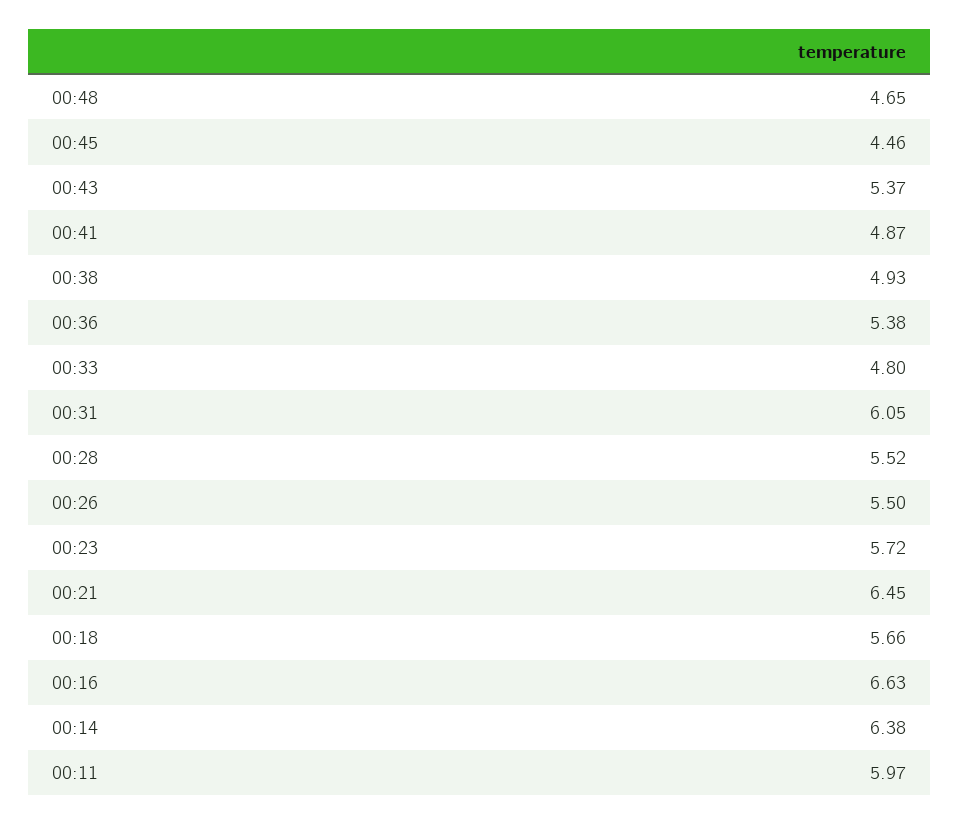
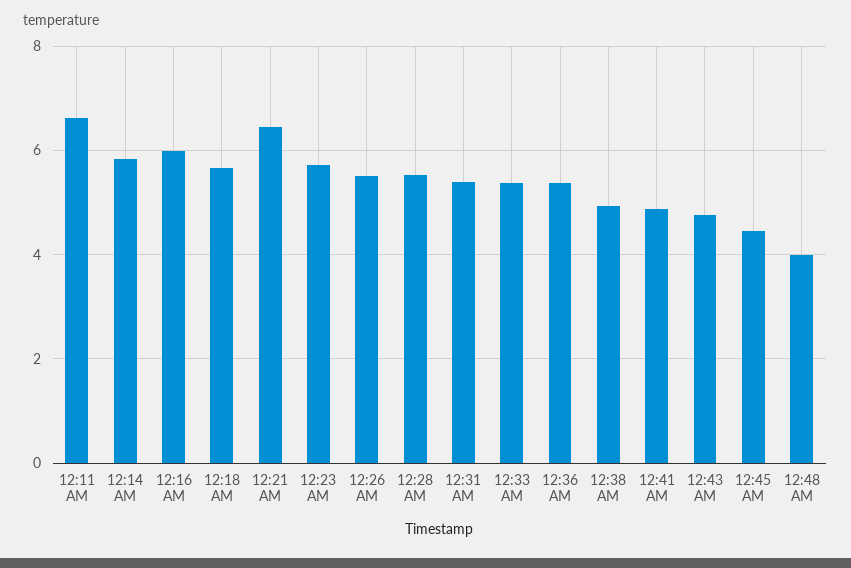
00:48: 4.65 -> 4
00:43: 5.37 -> 4.8
00:33: 4.8 -> 5.4
00:31: 6.05 -> 5.4
00:16: 6.63 -> 6
00:14: 6.38 -> 5.8
00:11: 5.97 -> 6.6

